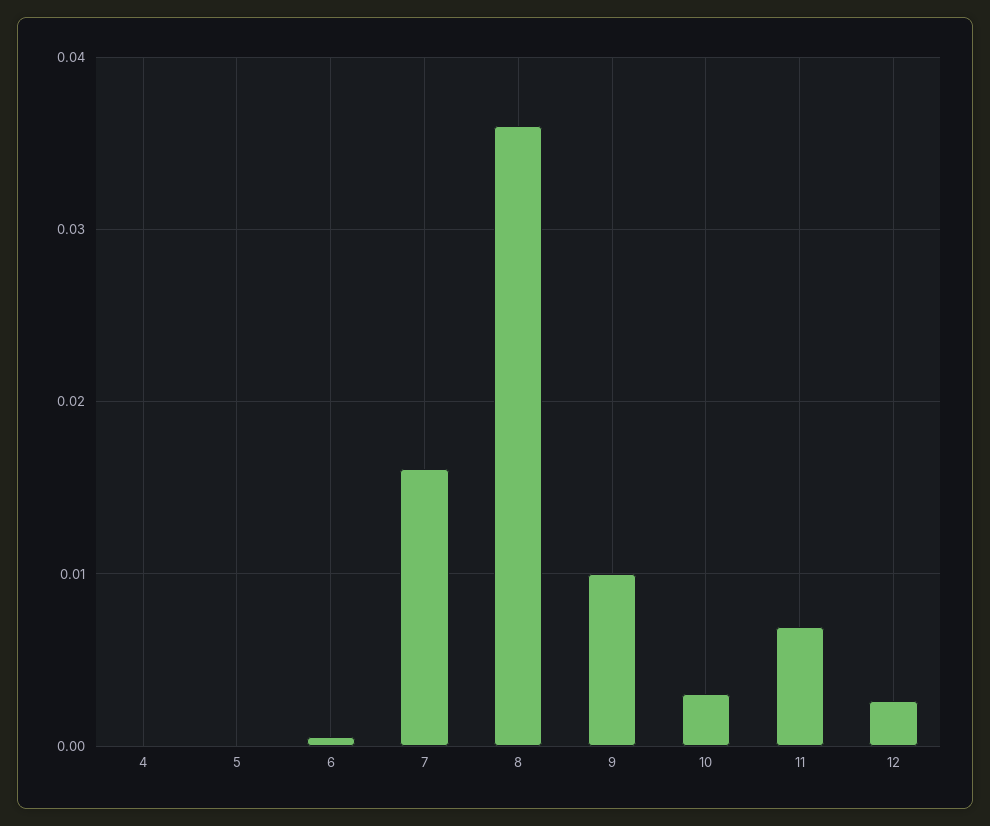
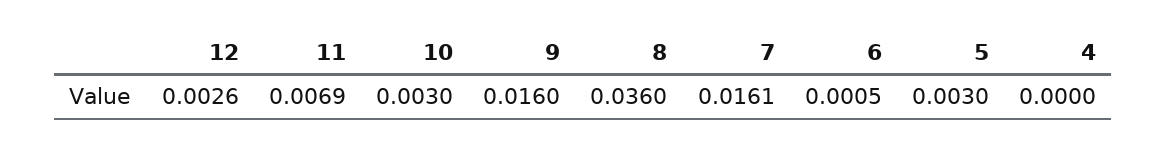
5: 0 -> 0.003
9: 0.01 -> 0.016

